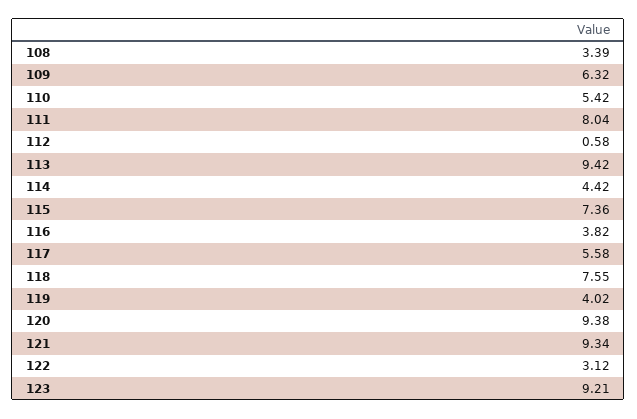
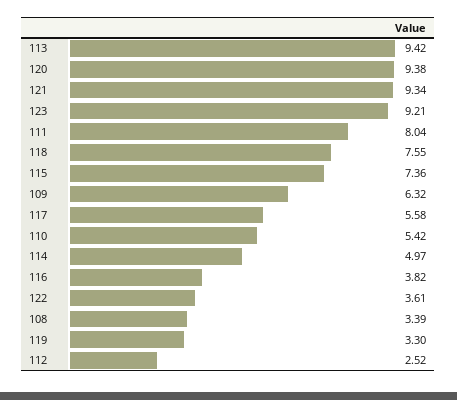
112: 0.58 -> 2.52
114: 4.42 -> 4.97
119: 4.02 -> 3.3
122: 3.12 -> 3.61

